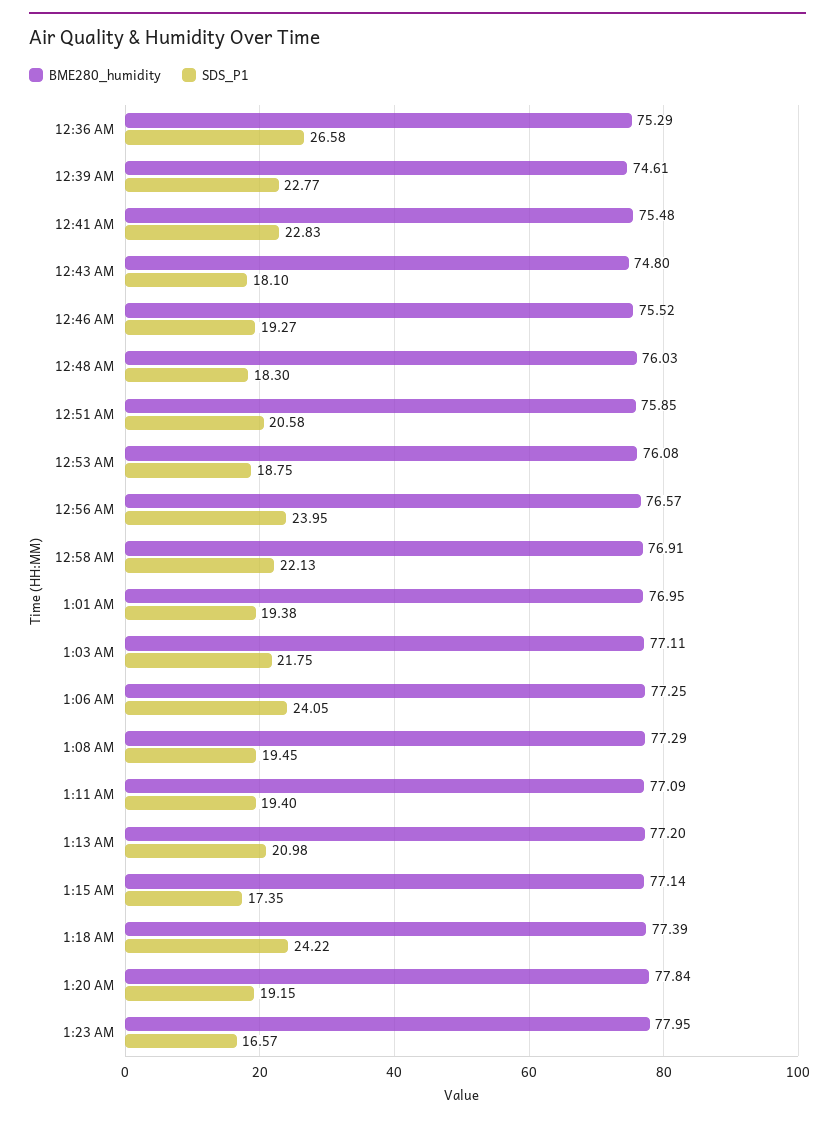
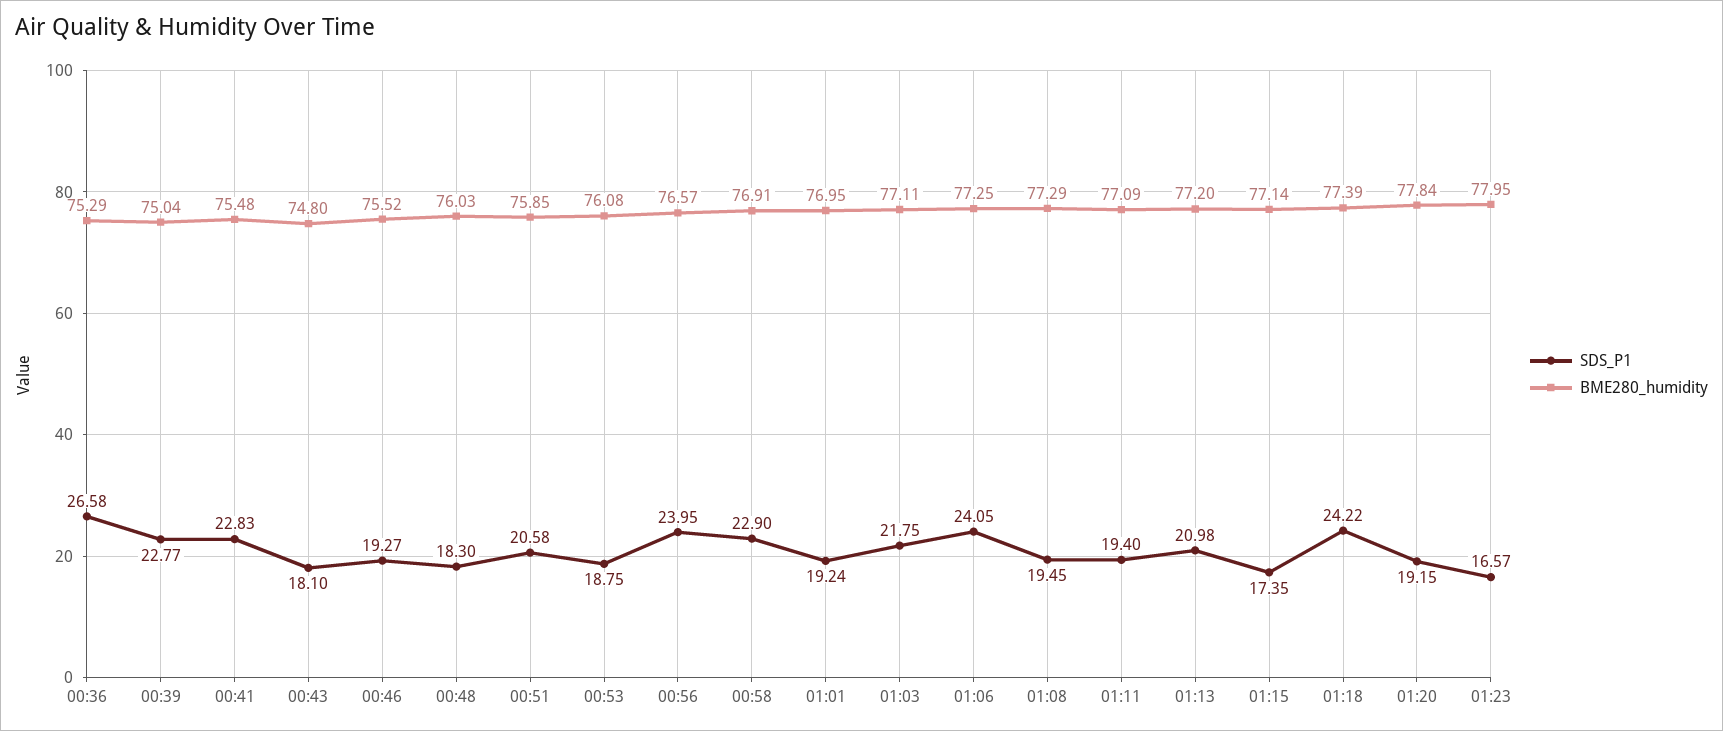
BME280_humidity, 12:39 AM: 74.61 -> 75.04
SDS_P1, 12:58 AM: 22.13 -> 22.9
SDS_P1, 1:01 AM: 19.38 -> 19.24

